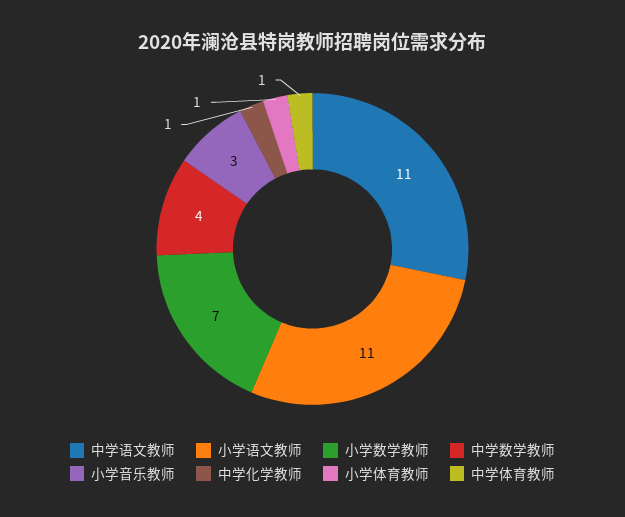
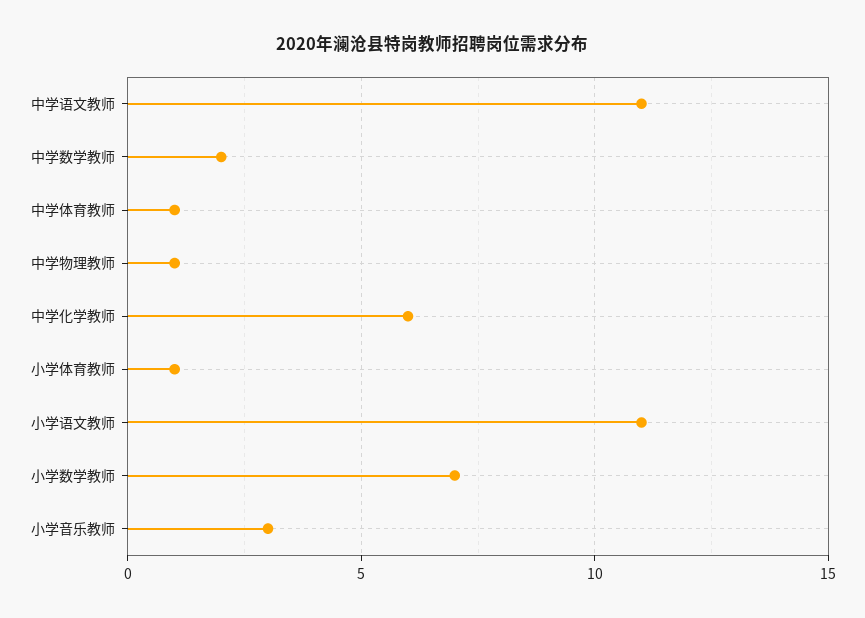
中学数学教师: 4 -> 2
中学化学教师: 1 -> 6
中学物理教师: none -> 1

